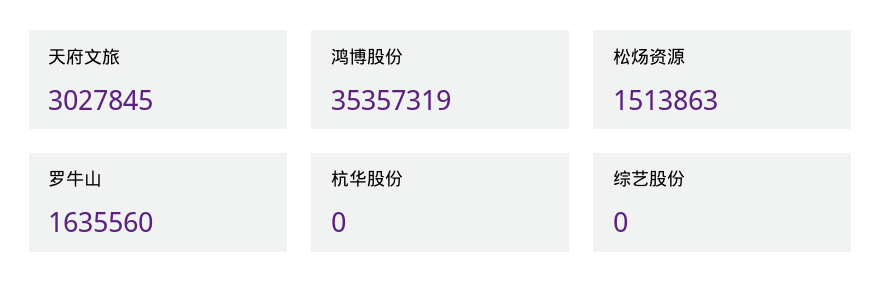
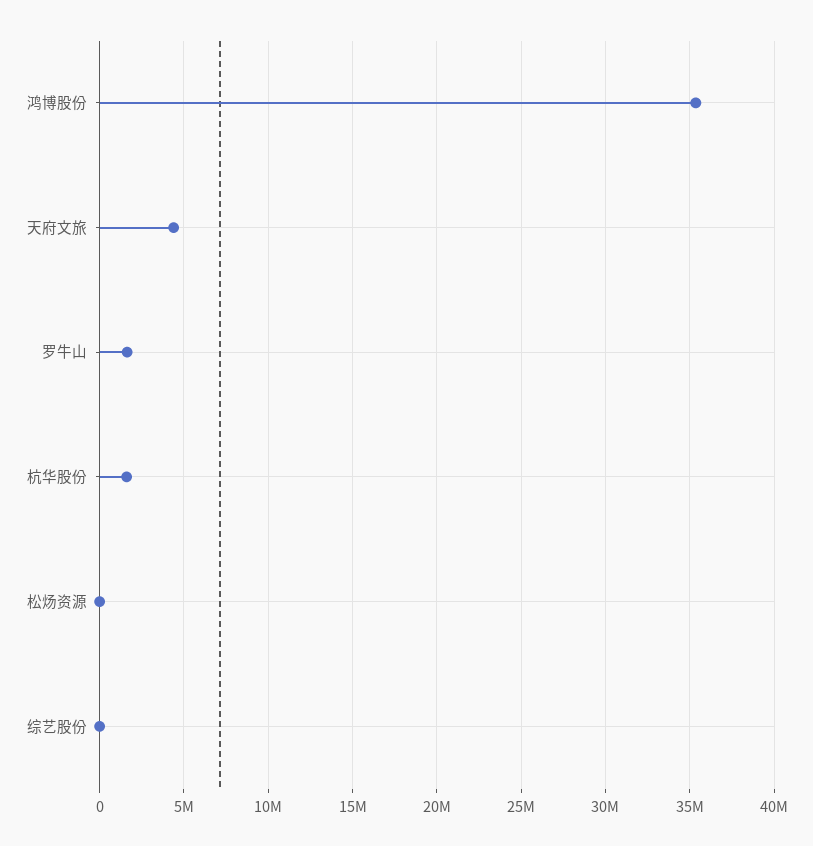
天府文旅: 3027845 -> 4500000
松炀资源: 1513863 -> 0
杭华股份: 0 -> 1500000

